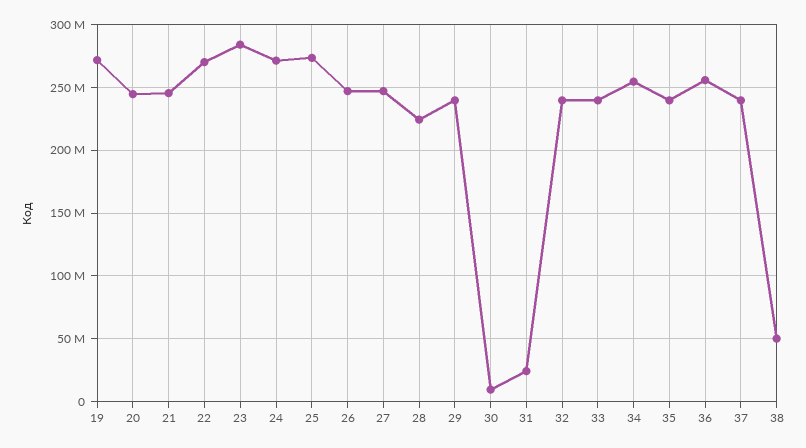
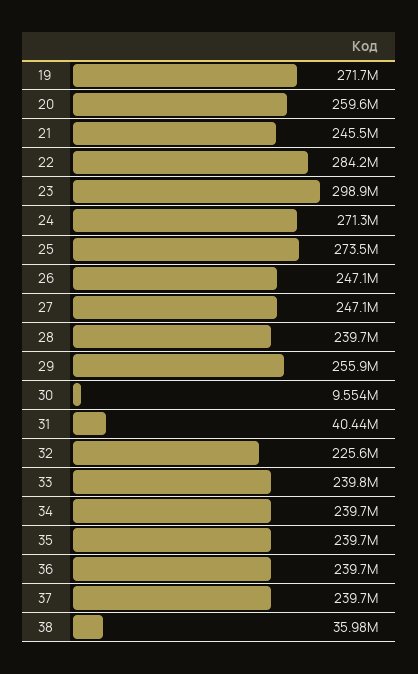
20: 245000000 -> 259600000
22: 270000000 -> 284200000
23: 285000000 -> 298900000
28: 225000000 -> 239700000
29: 240000000 -> 255900000
31: 25000000 -> 40440000
32: 240000000 -> 225600000
34: 255000000 -> 239700000
36: 255000000 -> 239700000
38: 50000000 -> 35980000

